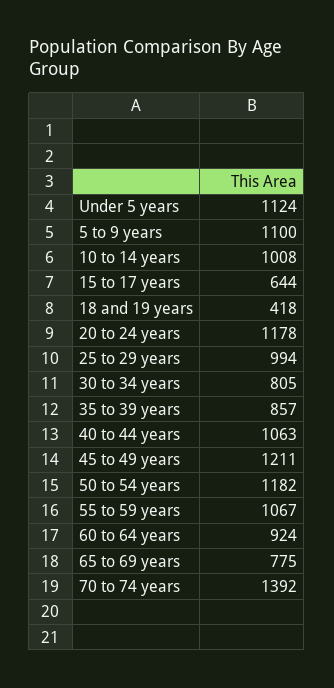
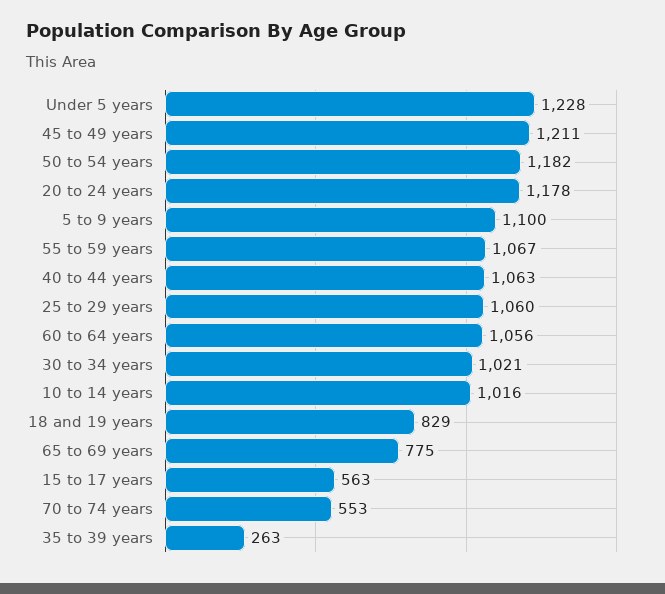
Under 5 years: 1124 -> 1228
10 to 14 years: 1008 -> 1016
15 to 17 years: 644 -> 563
18 and 19 years: 418 -> 829
25 to 29 years: 994 -> 1060
30 to 34 years: 805 -> 1021
35 to 39 years: 857 -> 263
60 to 64 years: 924 -> 1056
70 to 74 years: 1392 -> 553

